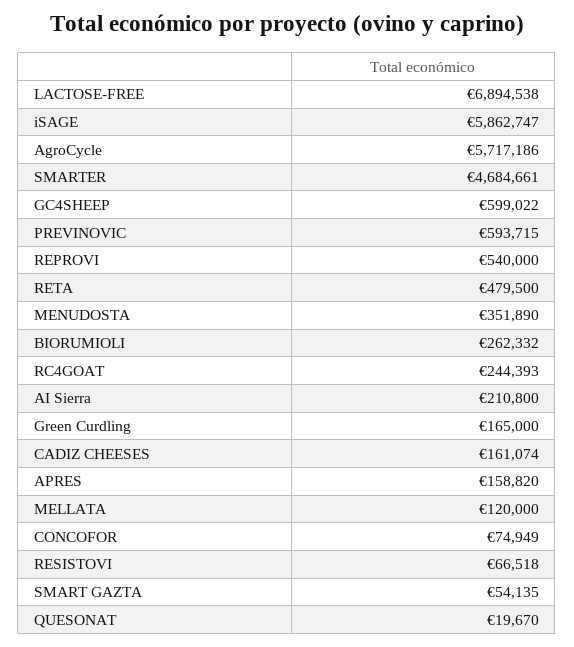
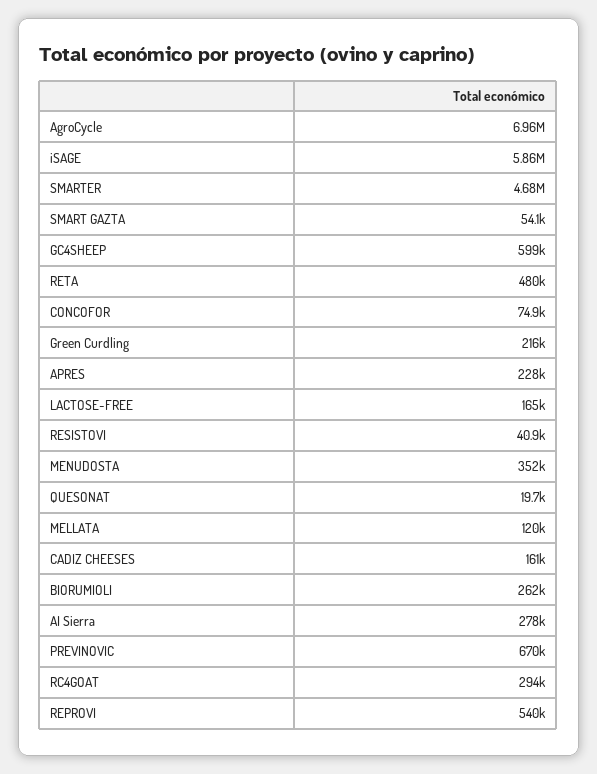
LACTOSE-FREE: 6894538 -> 165000
AgroCycle: 5717186 -> 6960000
PREVINOVIC: 593715 -> 670000
RC4GOAT: 244393 -> 294000
AI Sierra: 210800 -> 278000
Green Curdling: 165000 -> 216000
APRES: 158820 -> 228000
RESISTOVI: 66518 -> 40900

